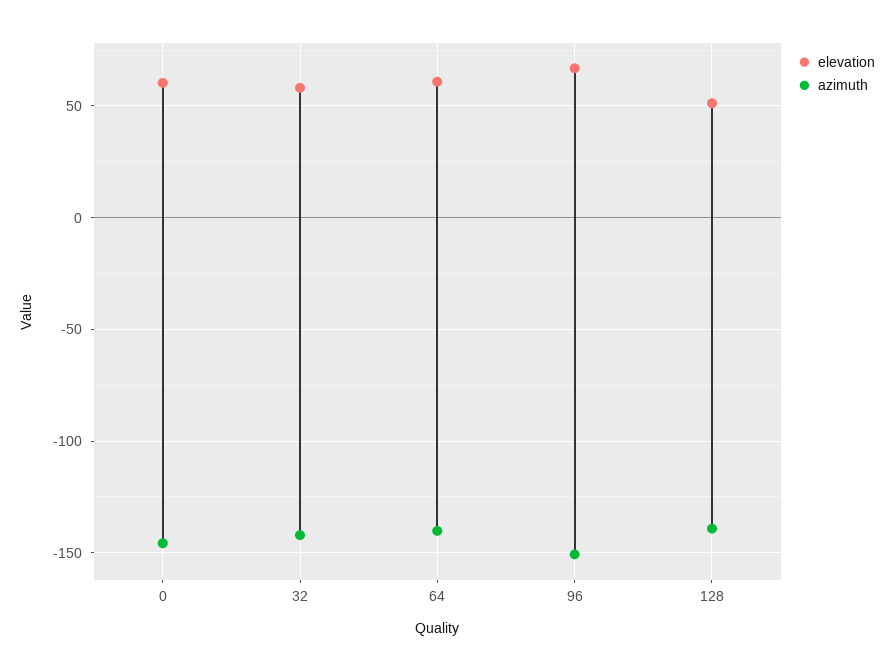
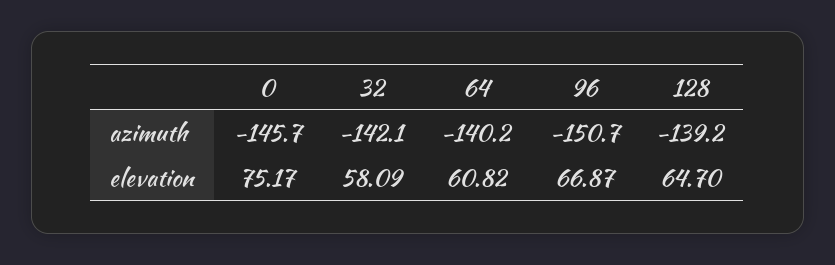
elevation, 0: 60 -> 75.17
elevation, 128: 50 -> 64.7

